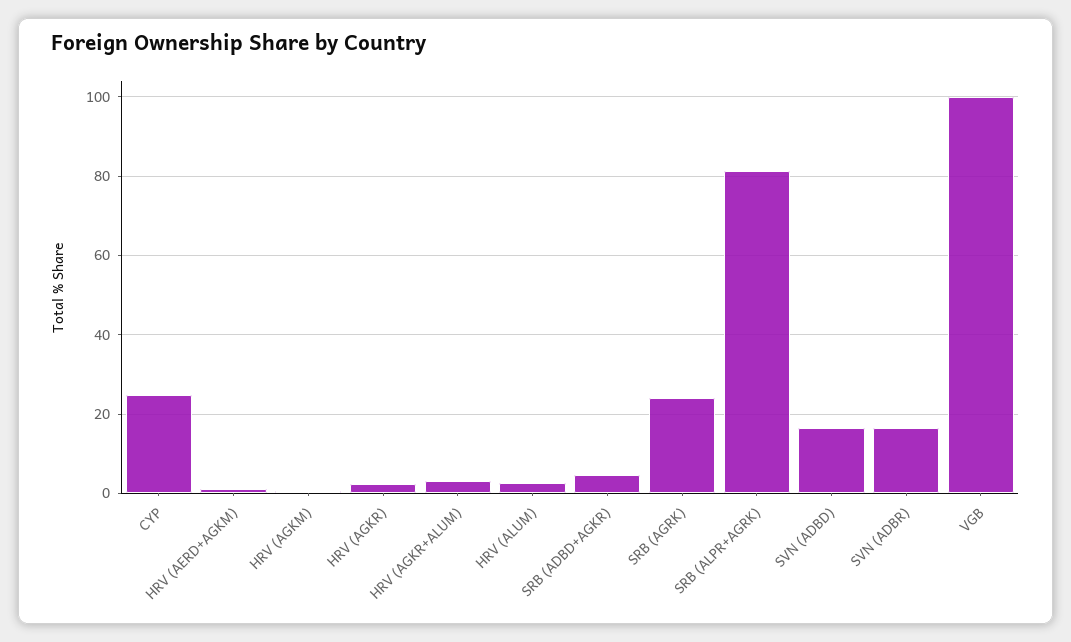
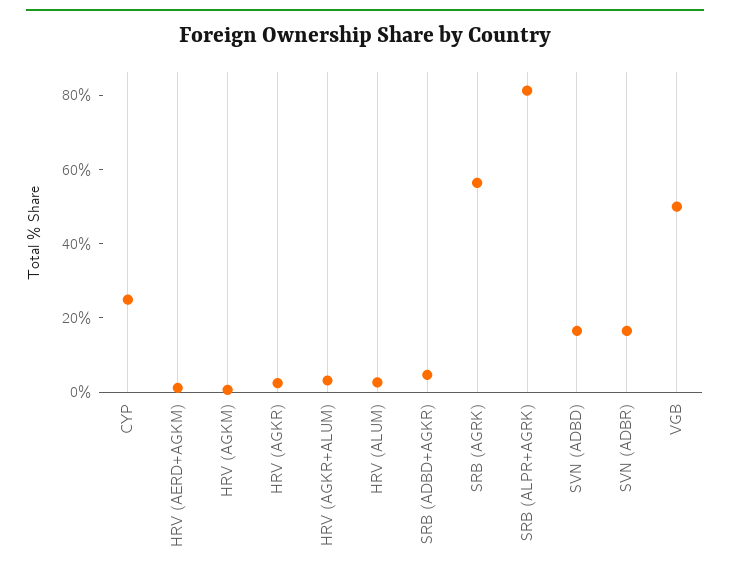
SRB (AGRK): 24 -> 55
VGB: 100 -> 50

